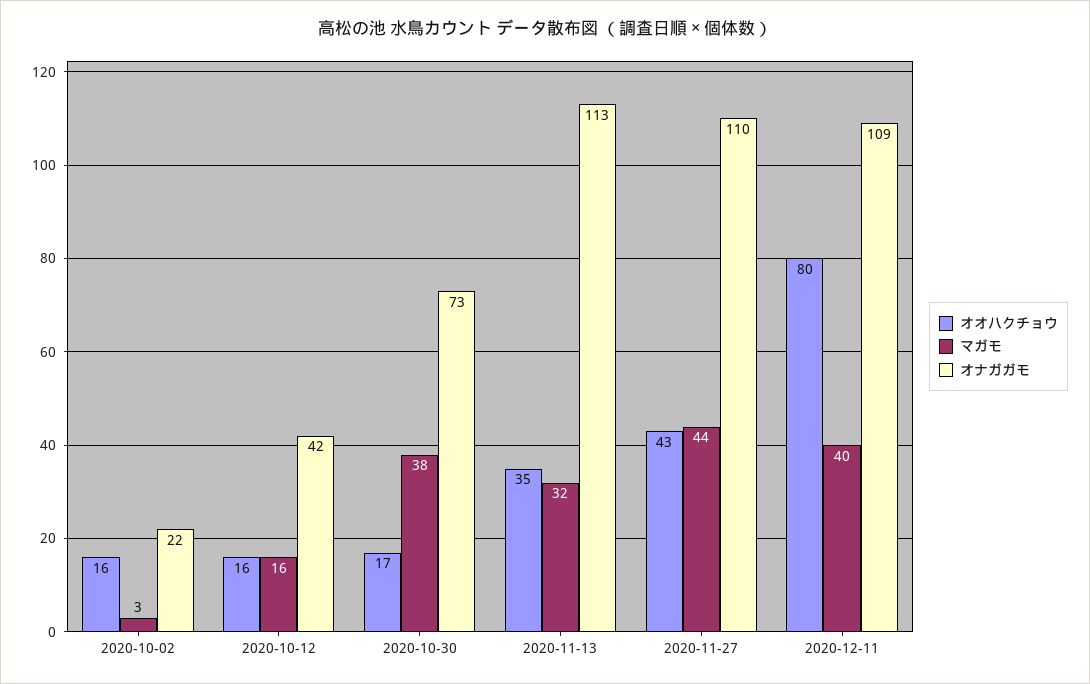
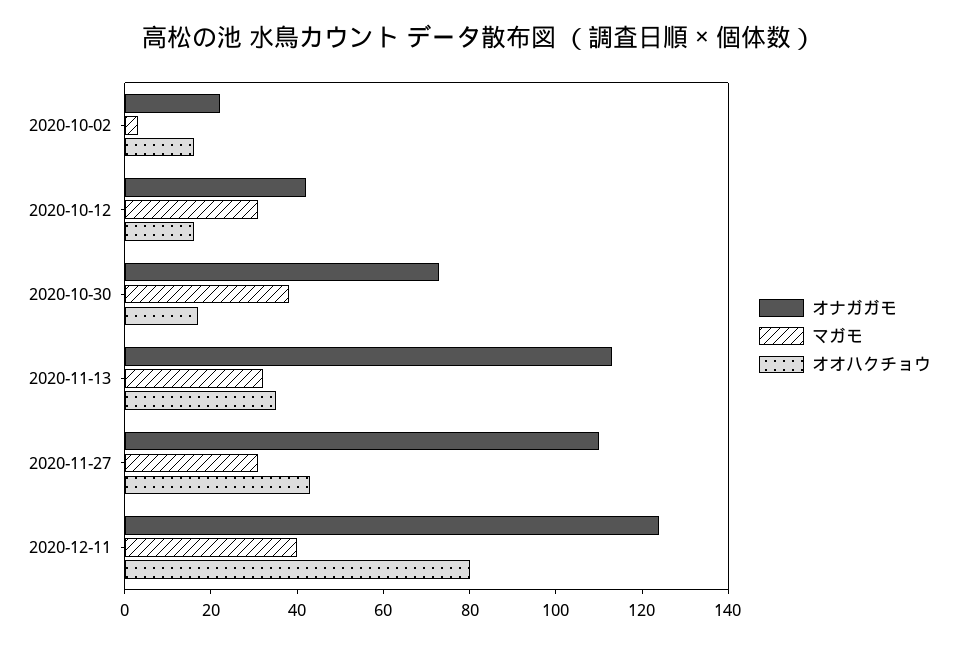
マガモ, 2020-10-12: 16 -> 30
マガモ, 2020-11-27: 44 -> 30
オナガガモ, 2020-12-11: 109 -> 125

